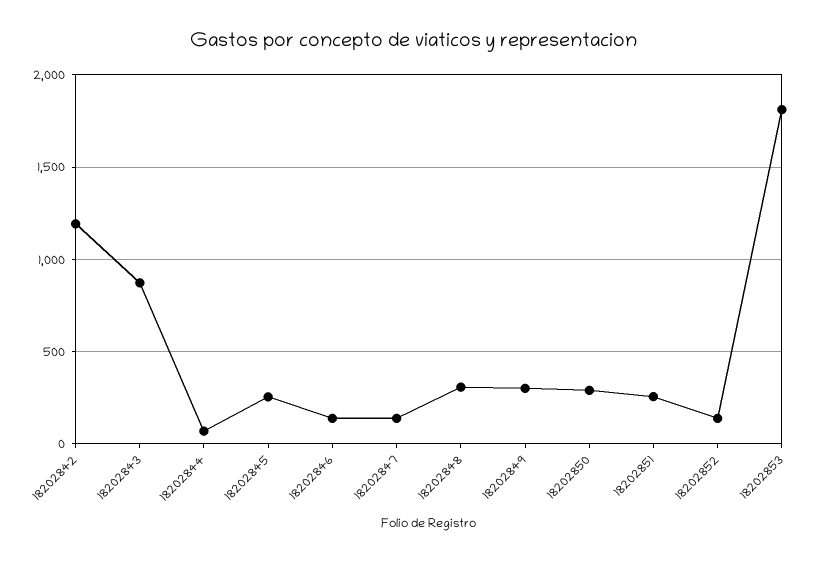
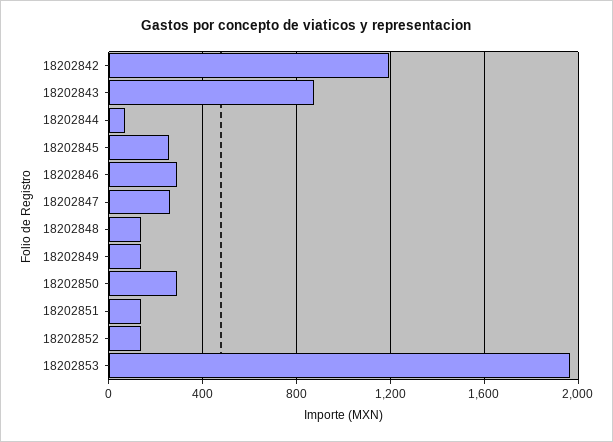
18202846: 150 -> 300
18202847: 150 -> 250
18202848: 300 -> 150
18202849: 300 -> 150
18202851: 250 -> 150
18202853: 1800 -> 1950

